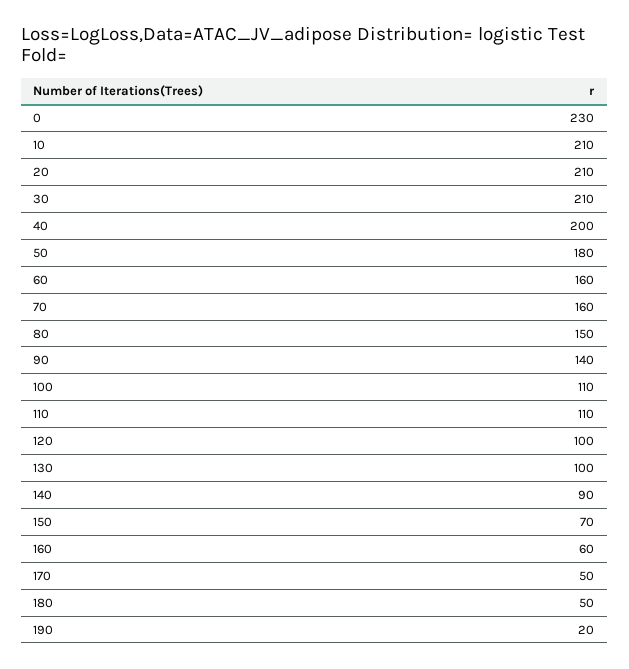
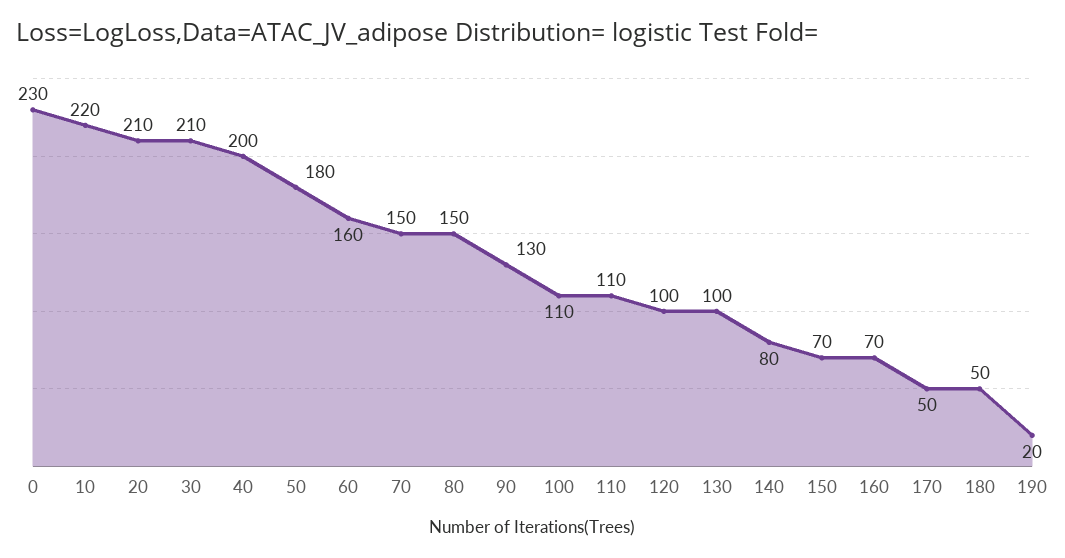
10: 210 -> 220
70: 160 -> 150
90: 140 -> 130
140: 90 -> 80
160: 60 -> 70

